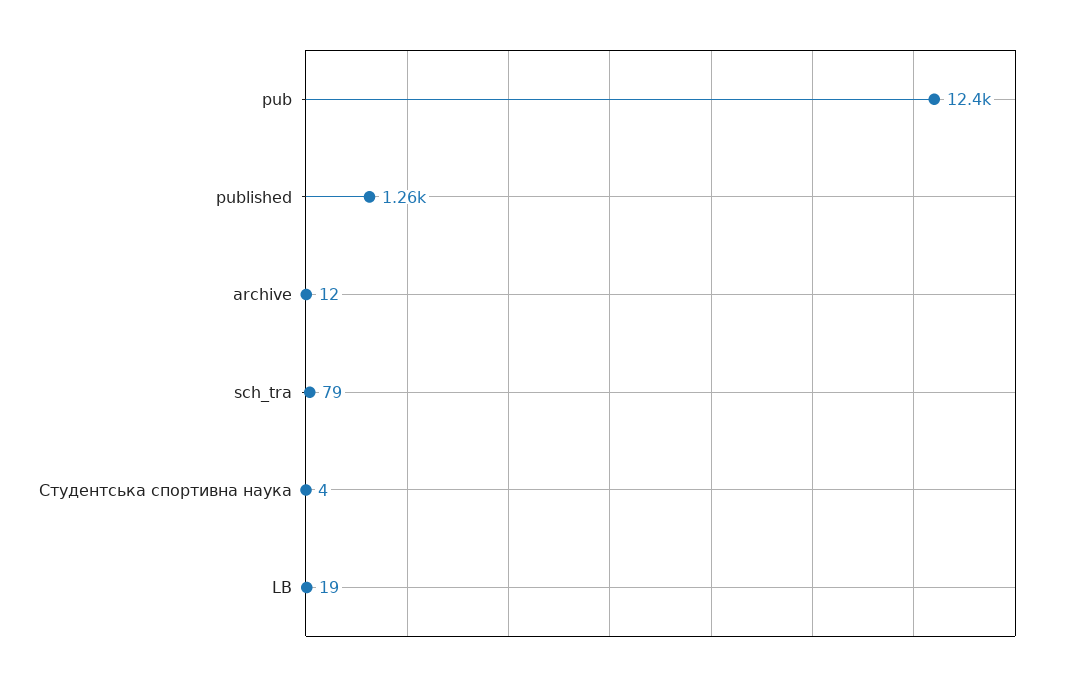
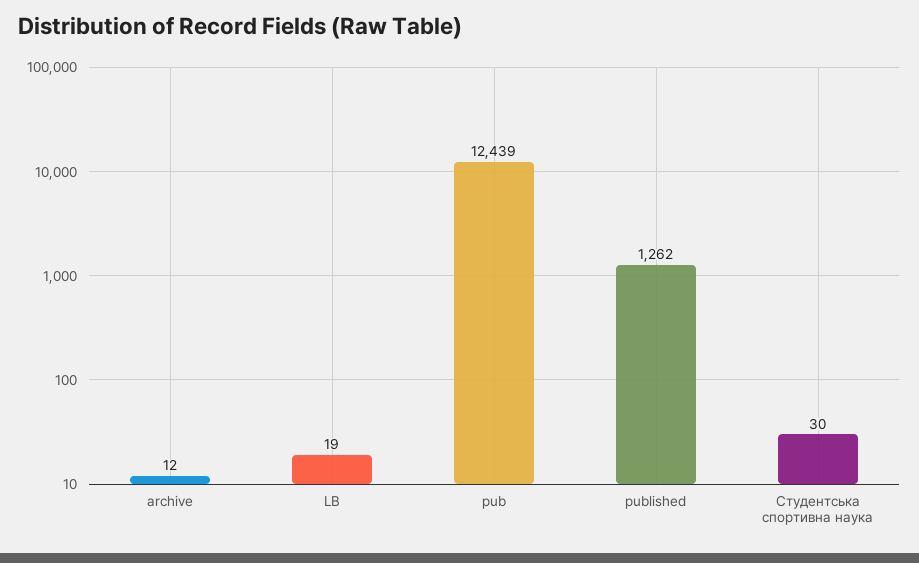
sch_tra: 79 -> none
Студентська спортивна наука: 4 -> 30

